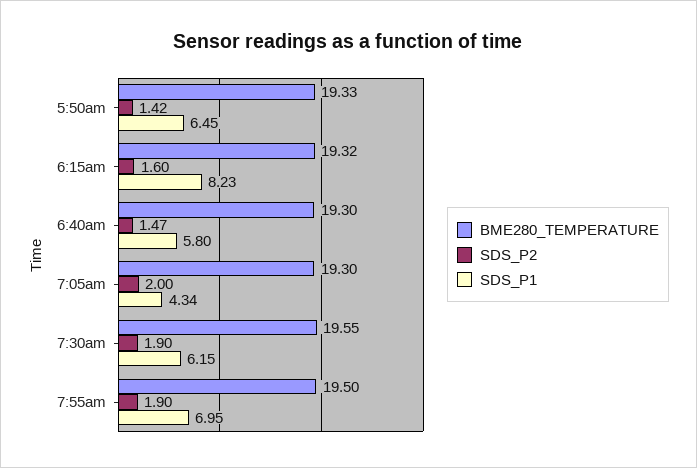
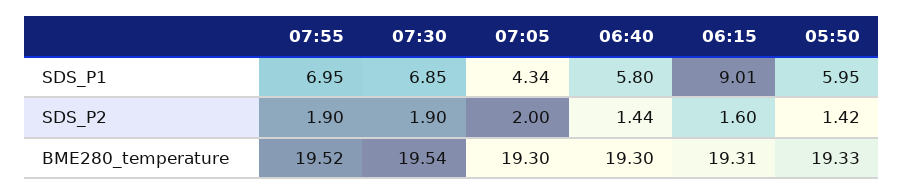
SDS_P1, 5:50am: 6.45 -> 5.95
BME280_TEMPERATURE, 6:15am: 19.32 -> 19.31
SDS_P1, 6:15am: 8.23 -> 9.01
SDS_P2, 6:40am: 1.47 -> 1.44
BME280_TEMPERATURE, 7:30am: 19.55 -> 19.54
SDS_P1, 7:30am: 6.15 -> 6.85
BME280_TEMPERATURE, 7:55am: 19.5 -> 19.52

